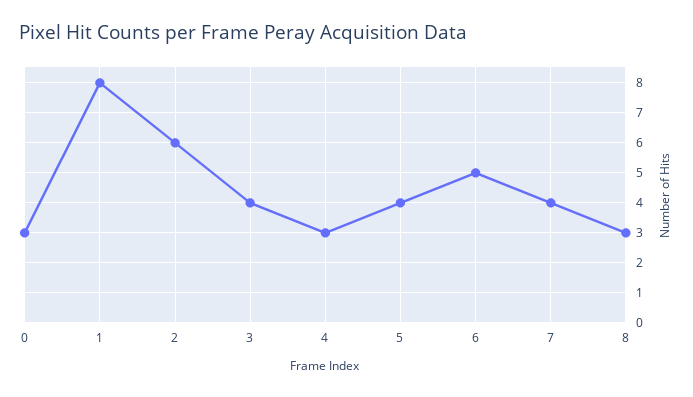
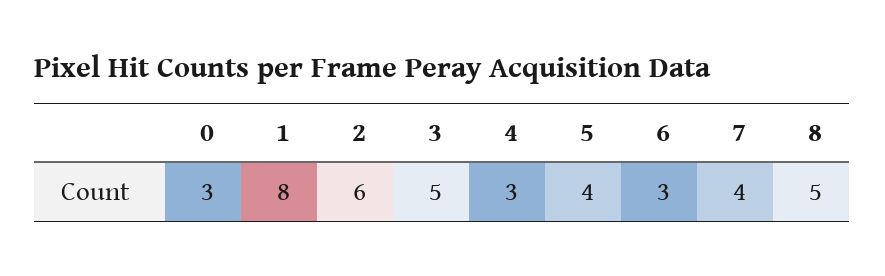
3: 4 -> 5
6: 5 -> 3
8: 3 -> 5

